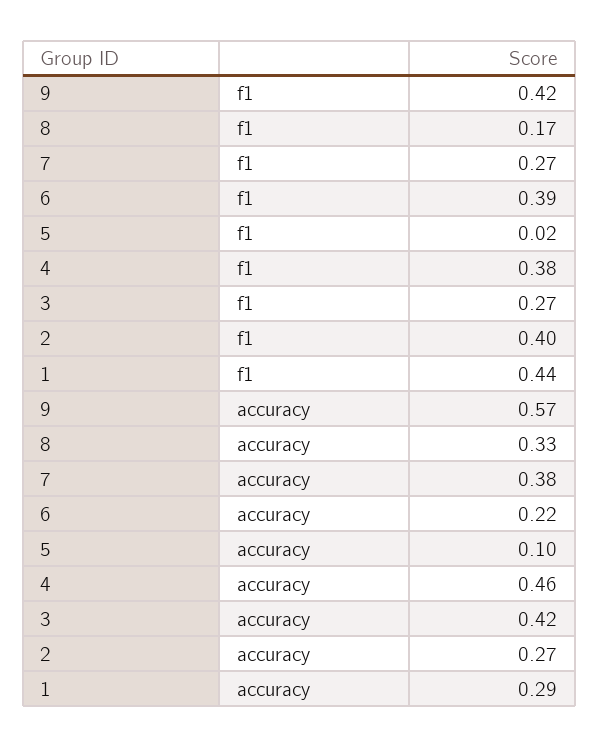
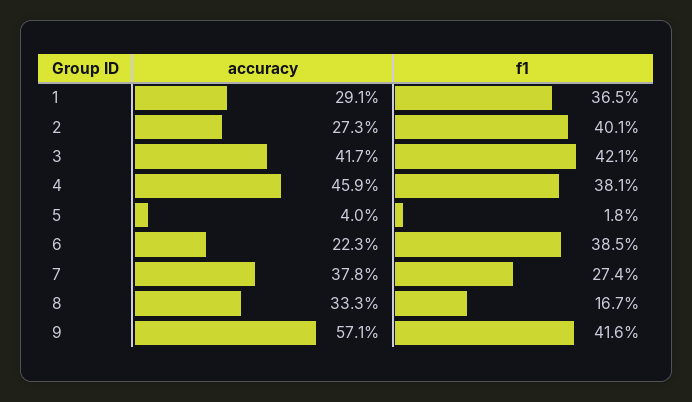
3, f1: 0.27 -> 0.421
1, f1: 0.44 -> 0.365
5, accuracy: 0.1 -> 0.04

